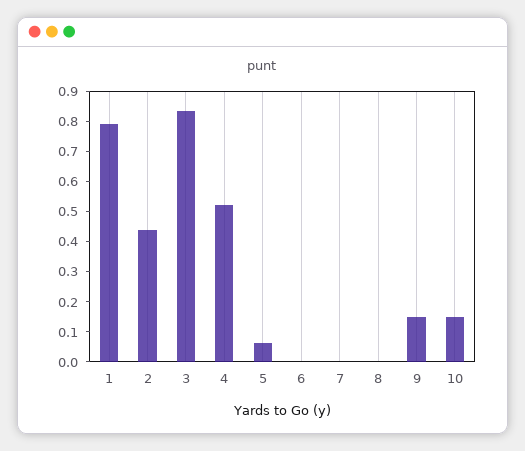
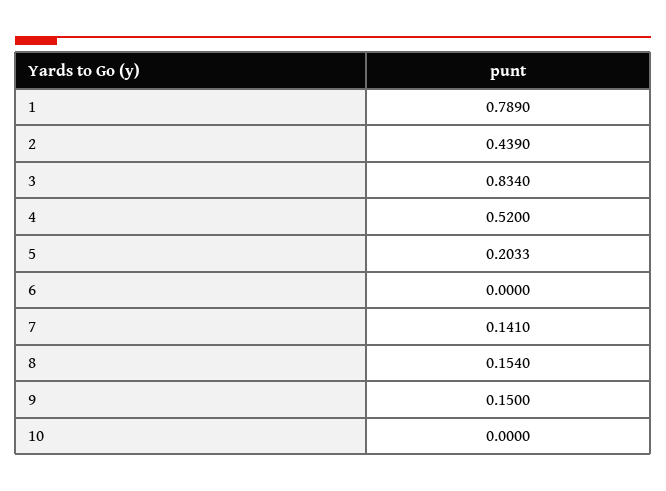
5: 0.05 -> 0.2033
7: 0 -> 0.141
8: 0 -> 0.154
10: 0.15 -> 0

